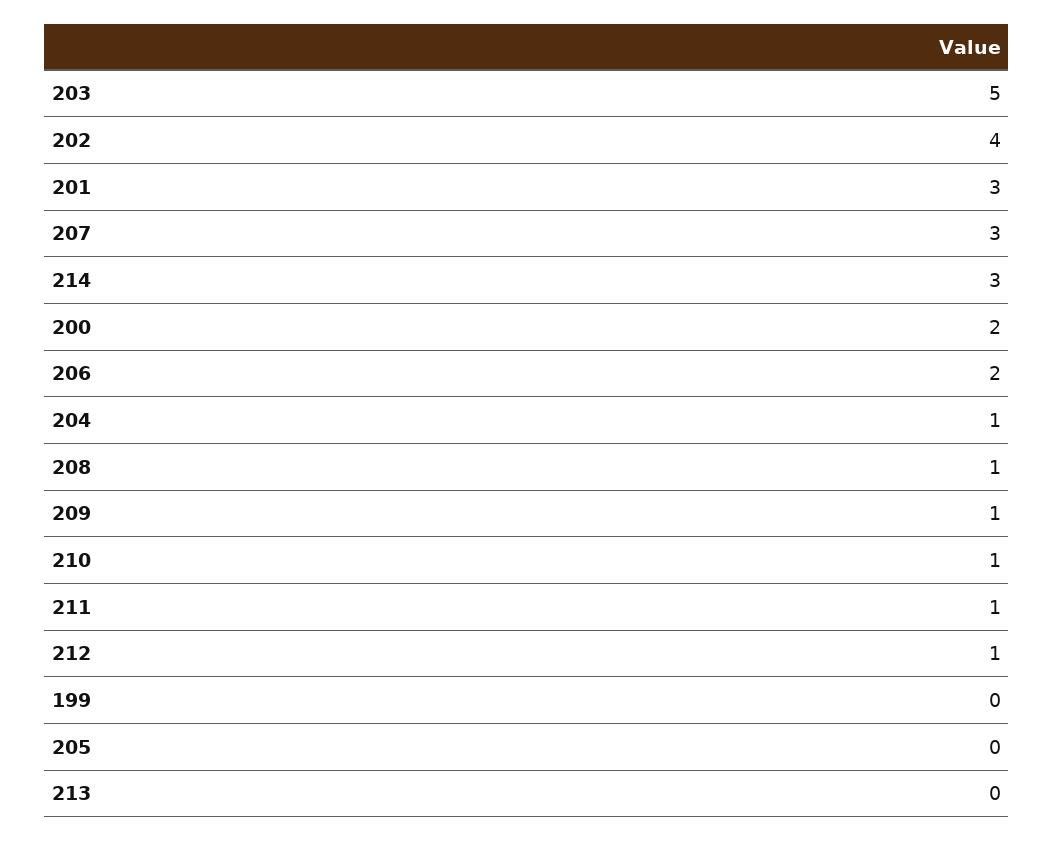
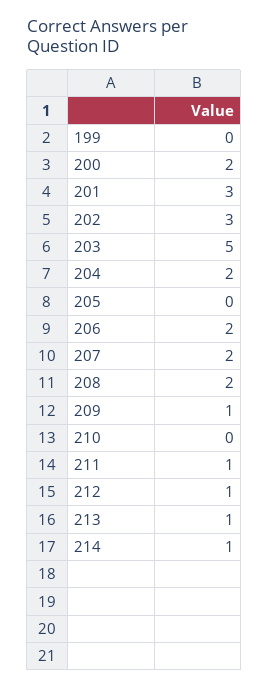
202: 4 -> 3
207: 3 -> 2
214: 3 -> 1
204: 1 -> 2
208: 1 -> 2
210: 1 -> 0
213: 0 -> 1

